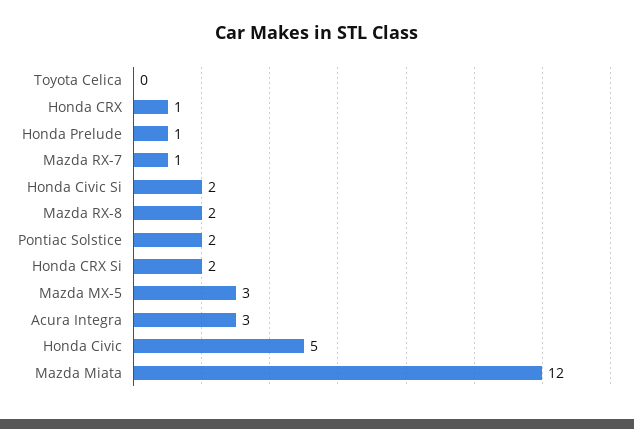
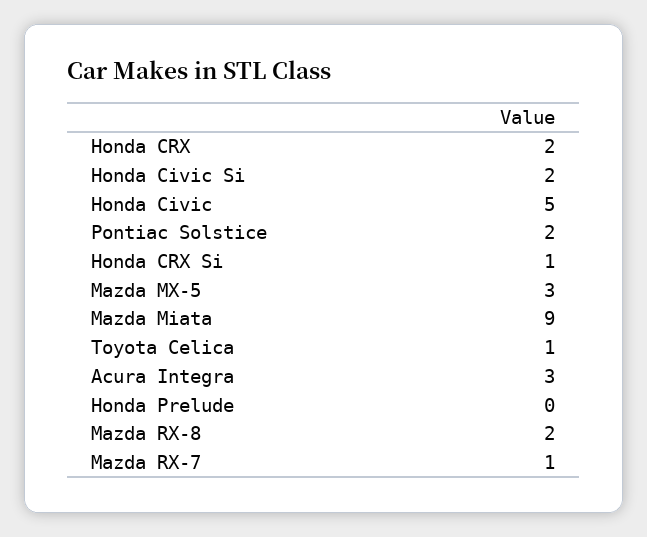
Toyota Celica: 0 -> 1
Honda CRX: 1 -> 2
Honda Prelude: 1 -> 0
Honda CRX Si: 2 -> 1
Mazda Miata: 12 -> 9

